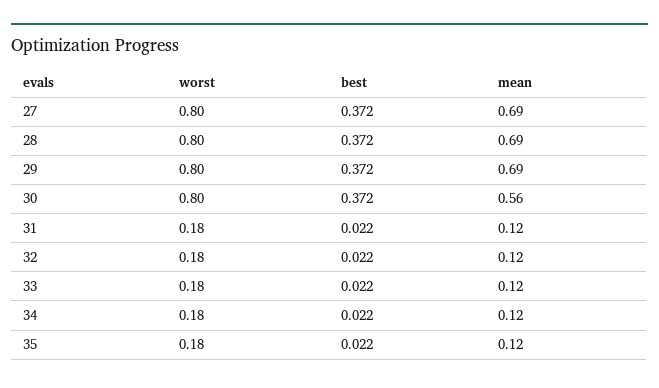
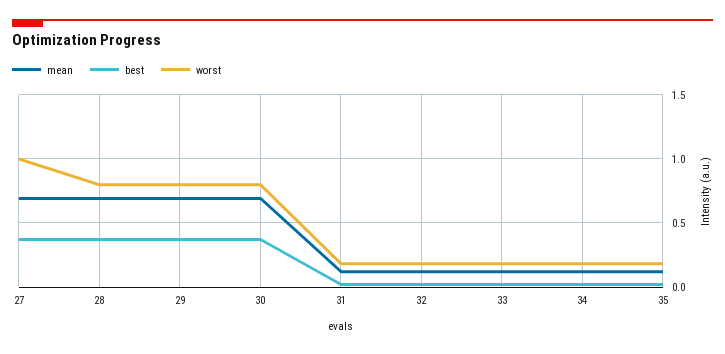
worst, 27: 0.8 -> 1
mean, 30: 0.56 -> 0.7

